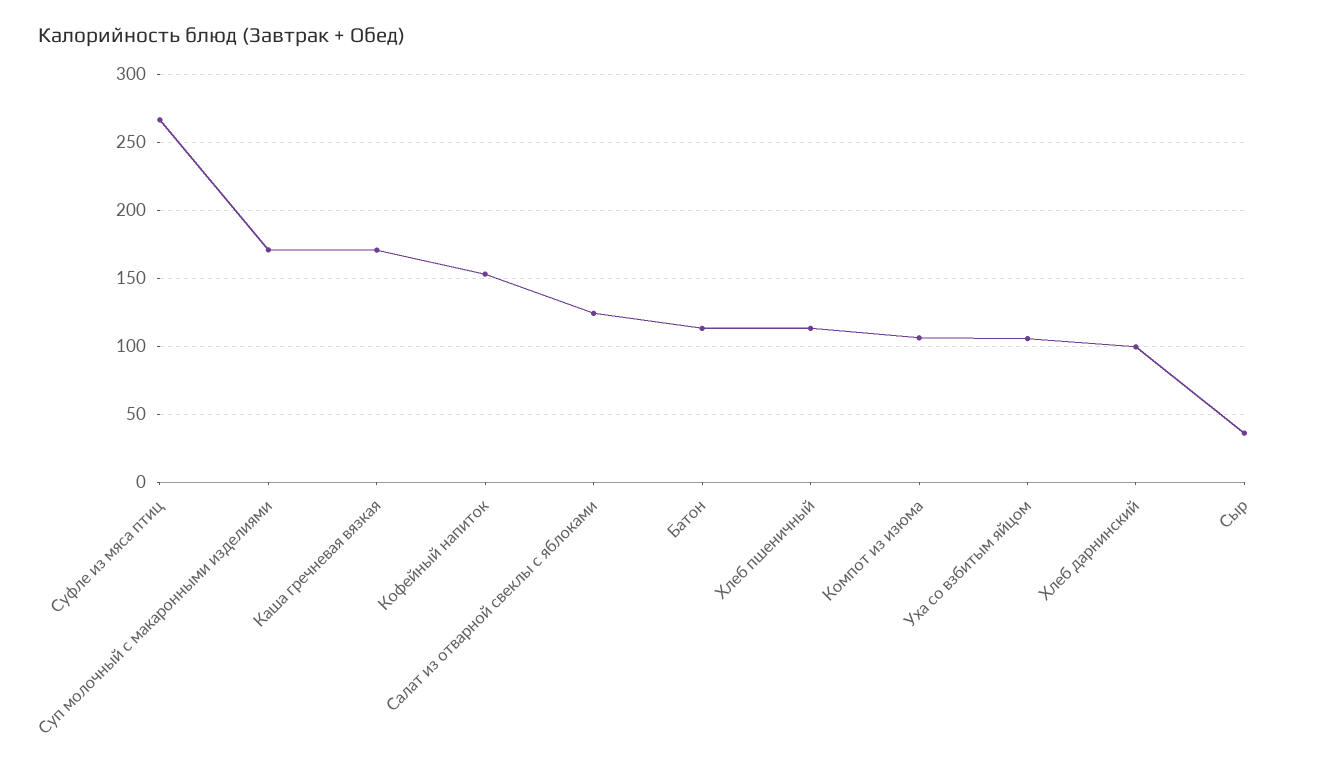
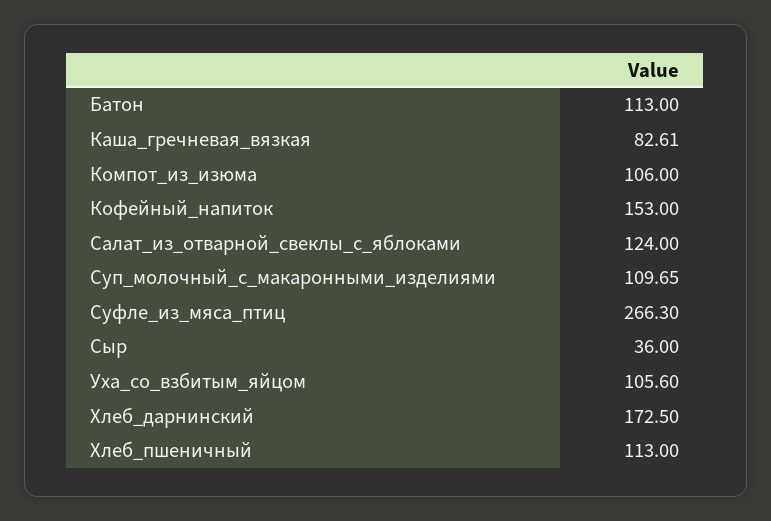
Суп молочный с макаронными изделиями: 170 -> 109.65
Каша гречневая вязкая: 170 -> 82.61
Хлеб дарнинский: 100 -> 172.5

